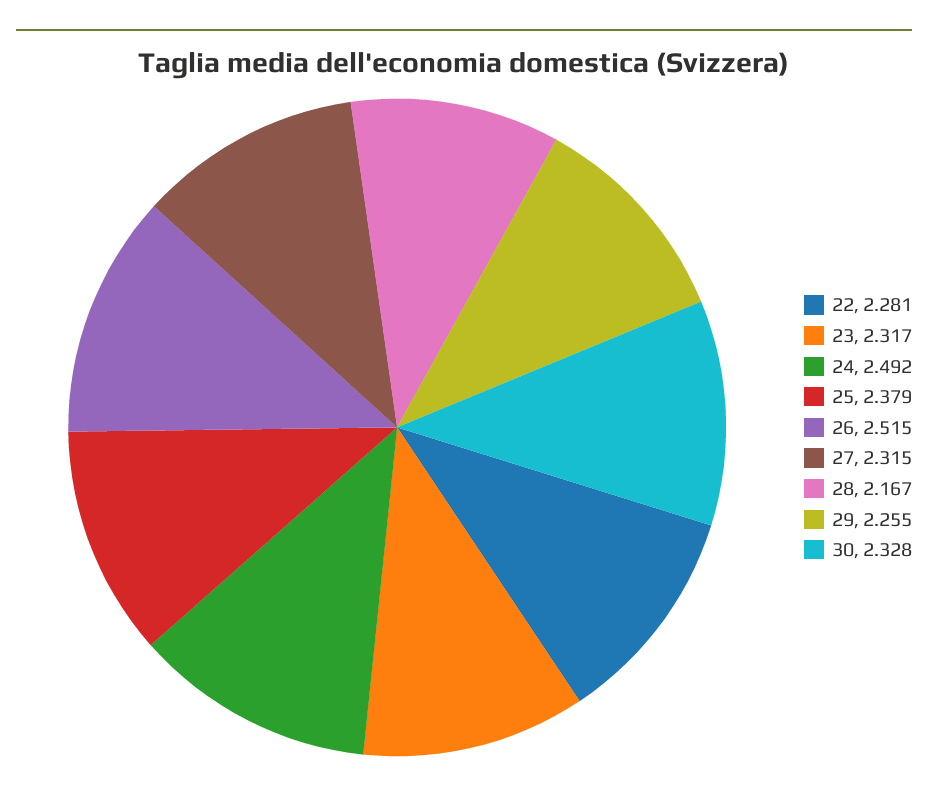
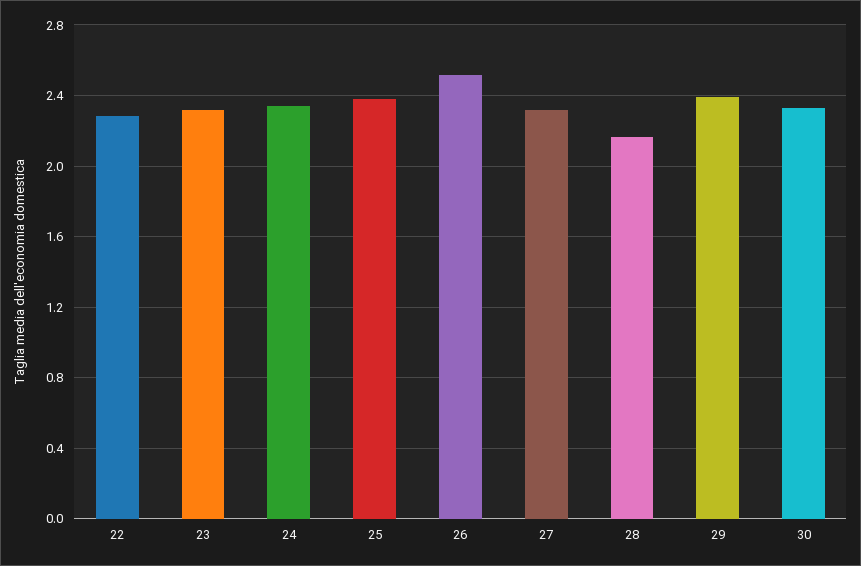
24: 2.492 -> 2.35
29: 2.255 -> 2.4

